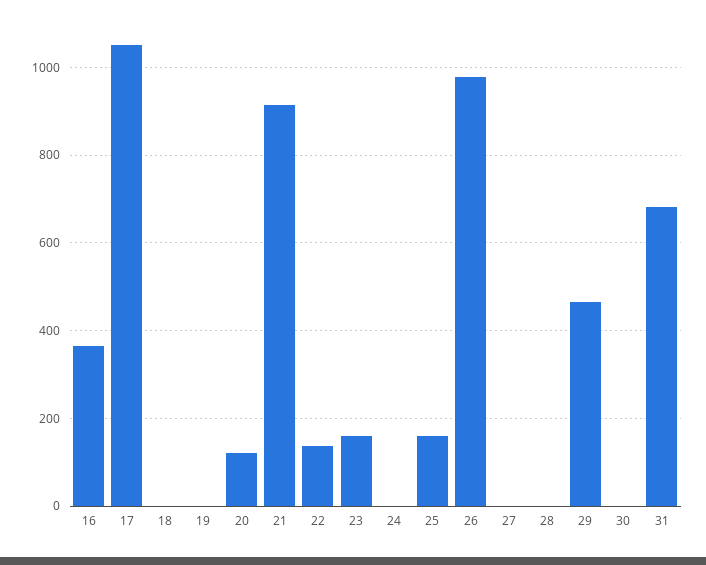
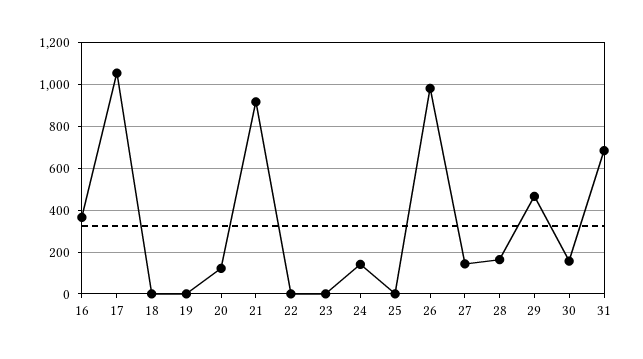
22: 140 -> 0
23: 160 -> 0
24: 0 -> 150
25: 160 -> 0
27: 0 -> 150
28: 0 -> 150
30: 0 -> 150

